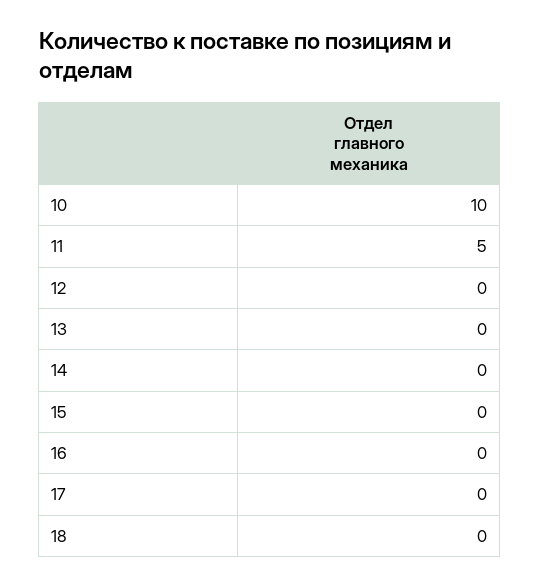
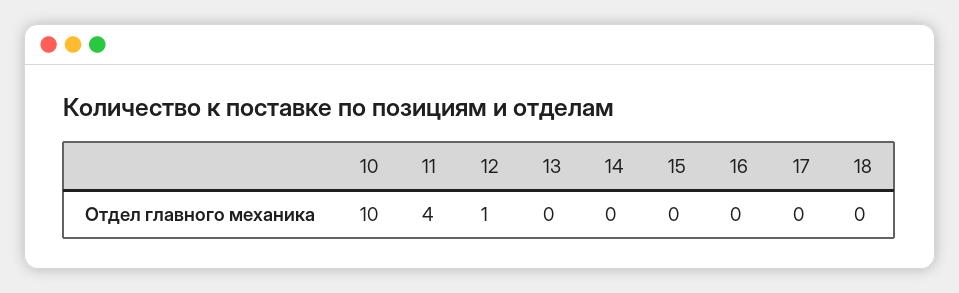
11: 5 -> 4
12: 0 -> 1

